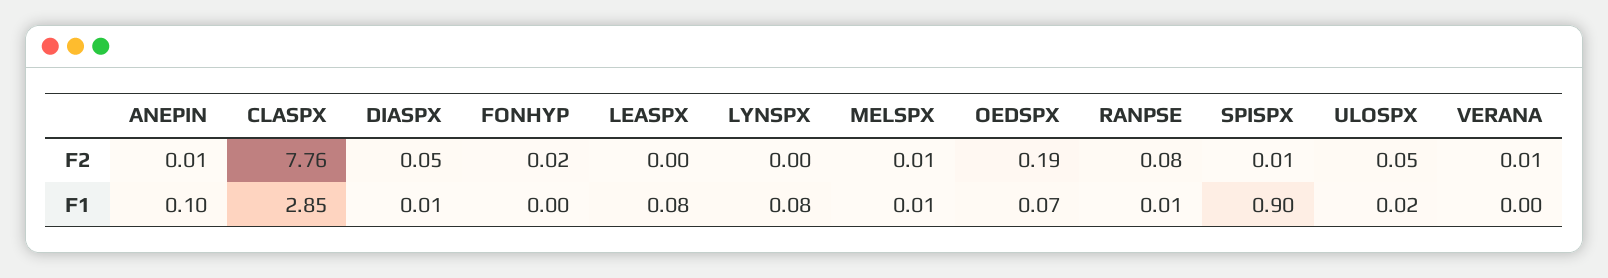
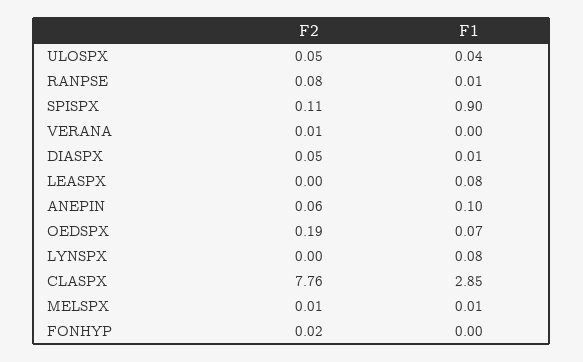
ANEPIN, F2: 0.01 -> 0.06
SPISPX, F2: 0.01 -> 0.11
ULOSPX, F1: 0.02 -> 0.04

